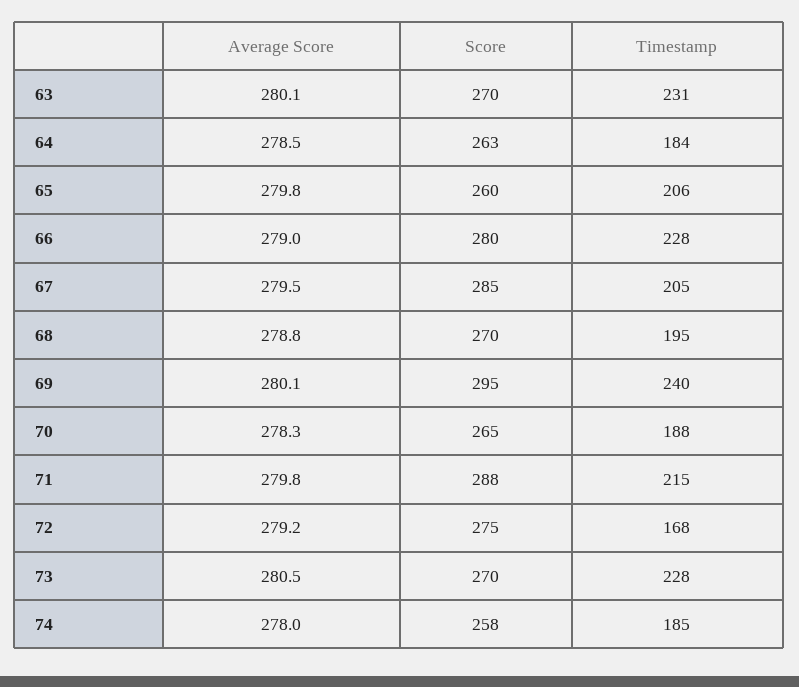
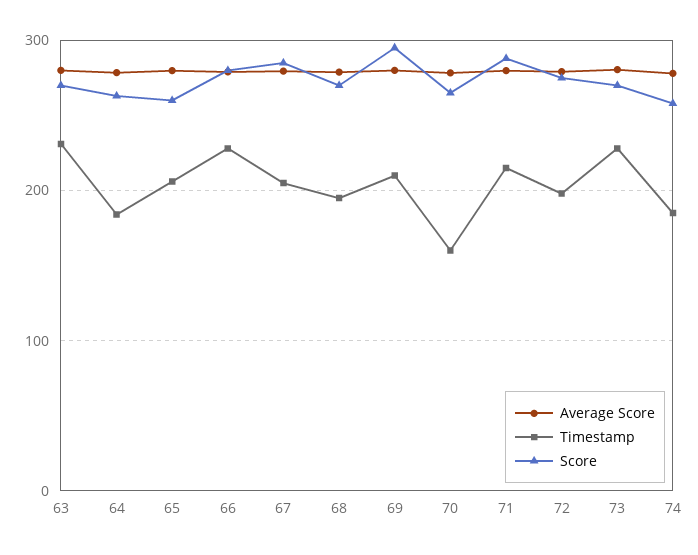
Timestamp, 69: 240 -> 210
Timestamp, 70: 188 -> 160
Timestamp, 72: 168 -> 200

